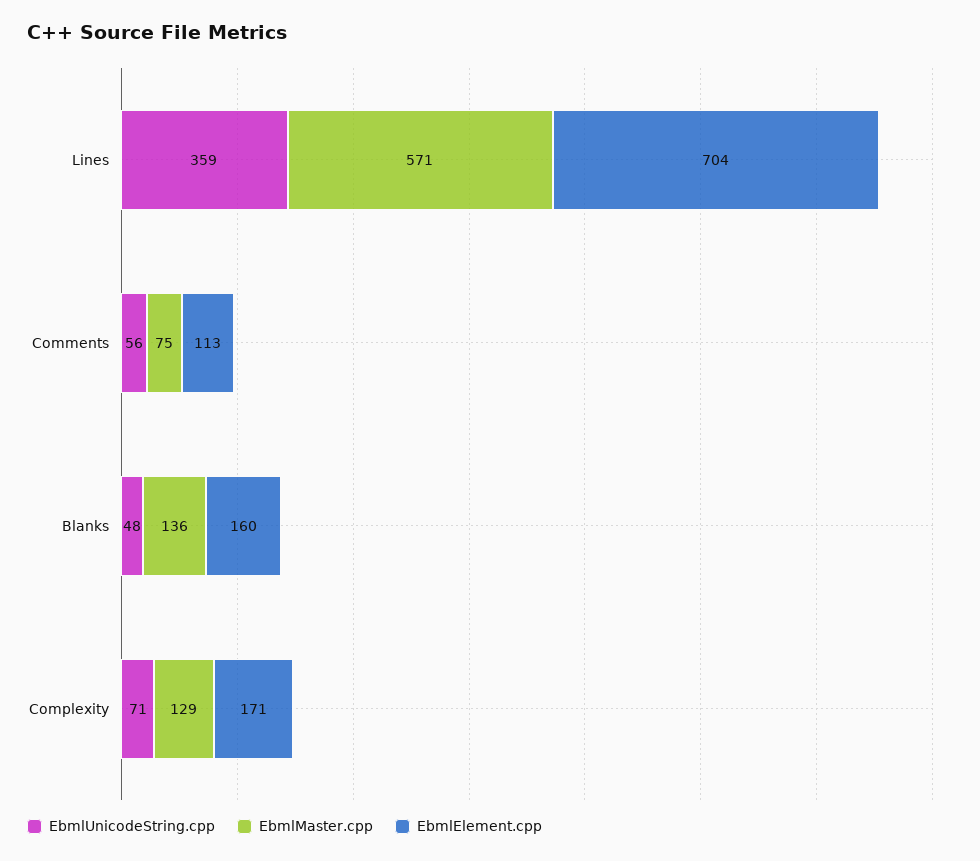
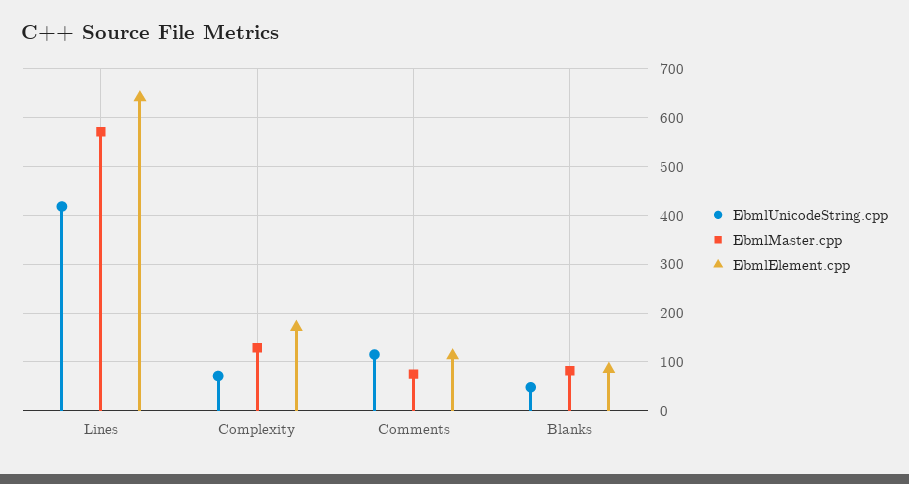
EbmlUnicodeString.cpp, Lines: 359 -> 420
EbmlElement.cpp, Lines: 704 -> 640
EbmlUnicodeString.cpp, Comments: 56 -> 120
EbmlMaster.cpp, Blanks: 136 -> 80
EbmlElement.cpp, Blanks: 160 -> 80

